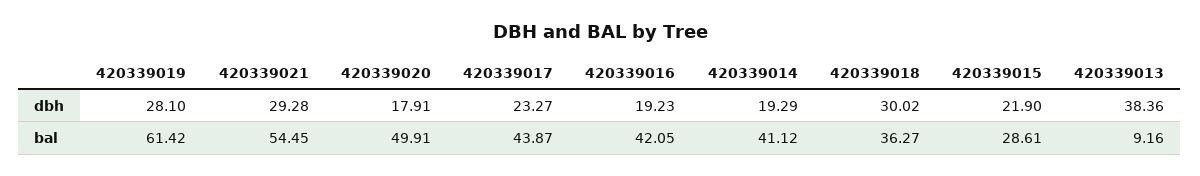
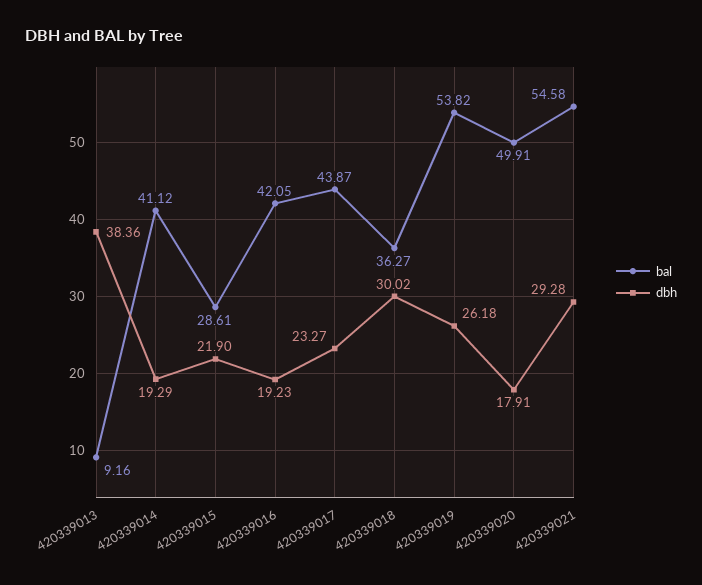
dbh, 420339019: 28.1 -> 26.18
bal, 420339019: 61.42 -> 53.82
bal, 420339021: 54.45 -> 54.58

